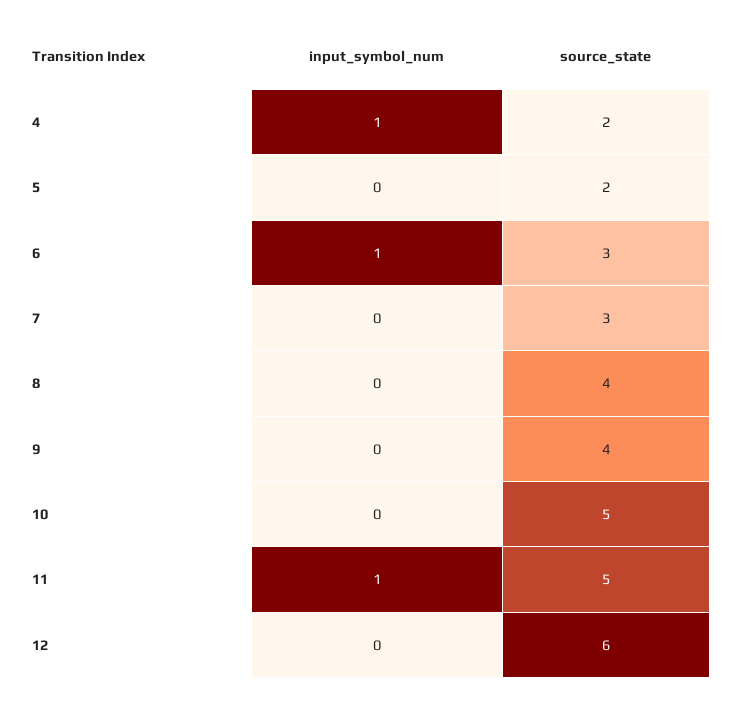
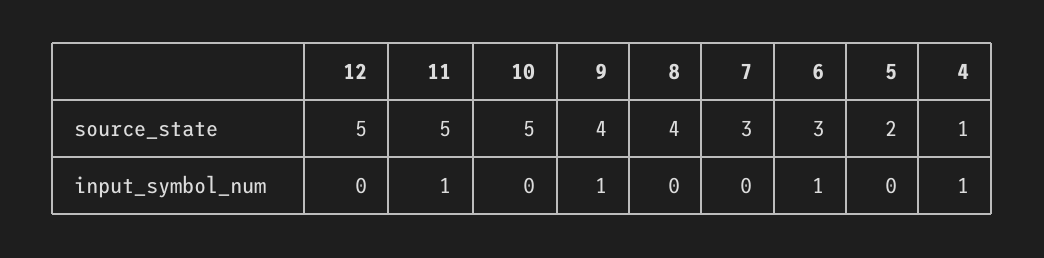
source_state, 4: 2 -> 1
input_symbol_num, 9: 0 -> 1
source_state, 12: 6 -> 5

